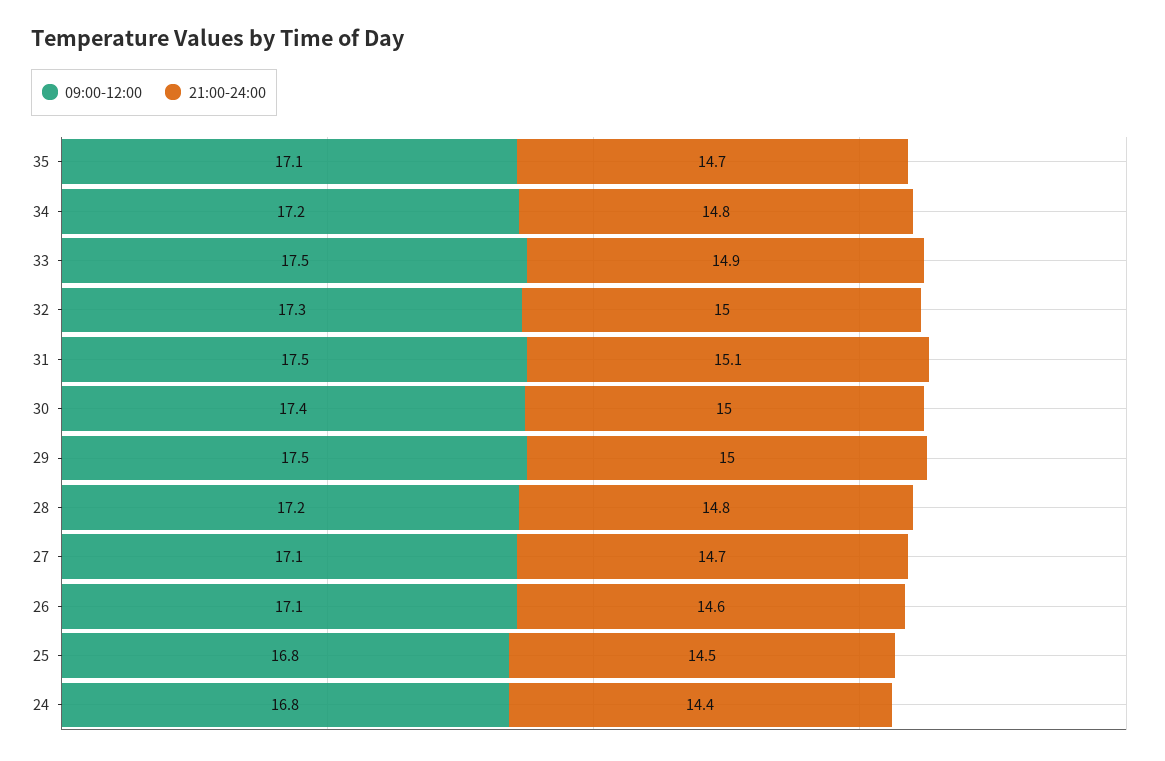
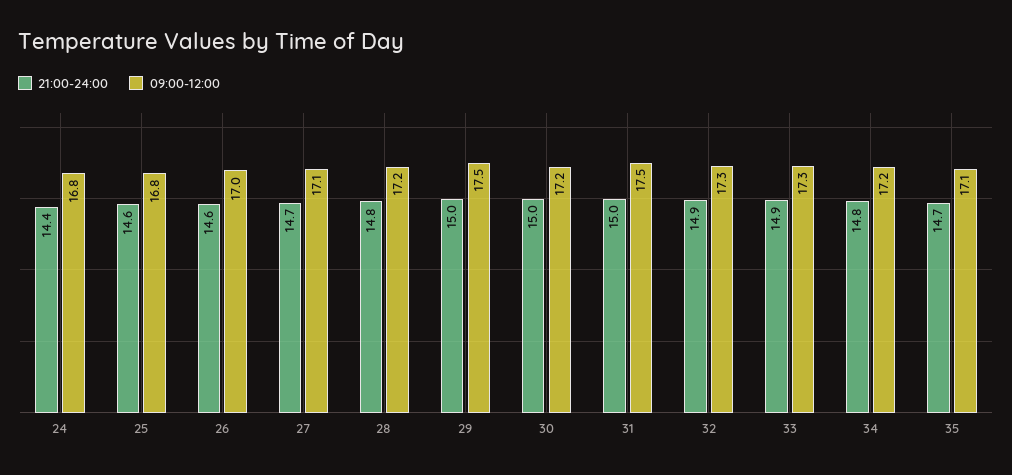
09:00-12:00, 33: 17.5 -> 17.3
21:00-24:00, 32: 15 -> 14.9
21:00-24:00, 31: 15.1 -> 15
09:00-12:00, 30: 17.4 -> 17.2
09:00-12:00, 26: 17.1 -> 17
21:00-24:00, 25: 14.5 -> 14.6

